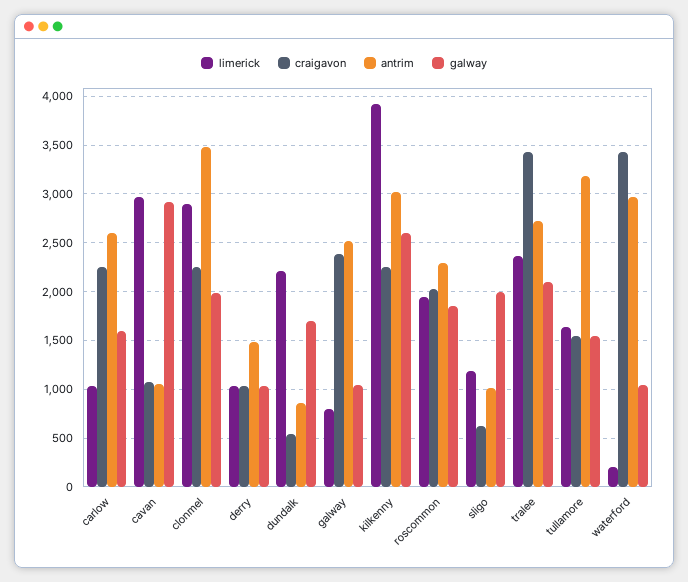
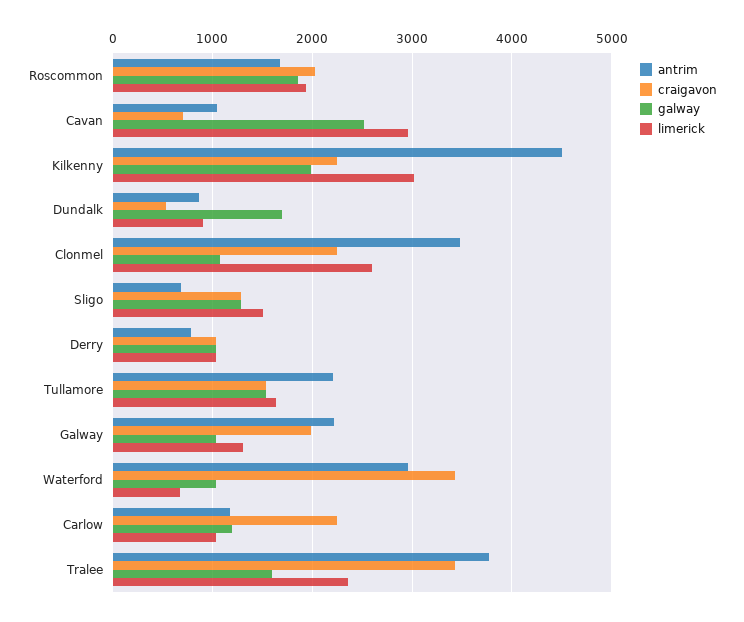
antrim, carlow: 2600 -> 1200
galway, carlow: 1600 -> 1200
craigavon, cavan: 1100 -> 700
galway, cavan: 2900 -> 2500
limerick, clonmel: 2900 -> 2600
galway, clonmel: 2000 -> 1100
antrim, derry: 1500 -> 800
limerick, dundalk: 2200 -> 900
limerick, galway: 800 -> 1300
craigavon, galway: 2400 -> 2000
antrim, galway: 2500 -> 2200
limerick, kilkenny: 3900 -> 3000
antrim, kilkenny: 3000 -> 4500
galway, kilkenny: 2600 -> 2000
antrim, roscommon: 2300 -> 1700
limerick, sligo: 1200 -> 1500
craigavon, sligo: 600 -> 1300
antrim, sligo: 1000 -> 700
galway, sligo: 2000 -> 1300
antrim, tralee: 2700 -> 3800
galway, tralee: 2100 -> 1600
antrim, tullamore: 3200 -> 2200
limerick, waterford: 200 -> 700

